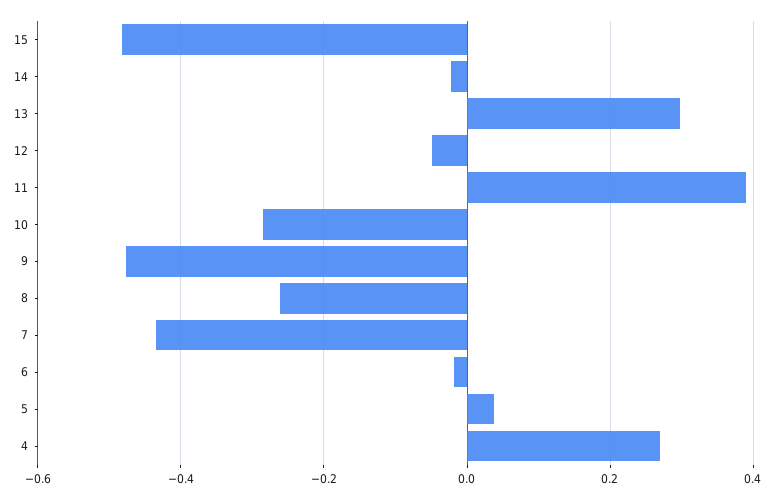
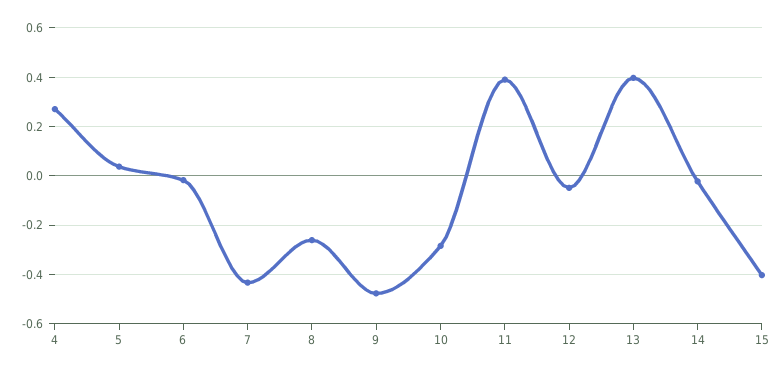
15: -0.48 -> -0.4
13: 0.3 -> 0.4

